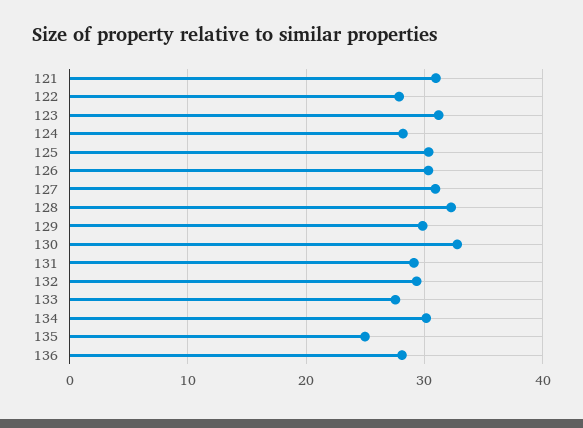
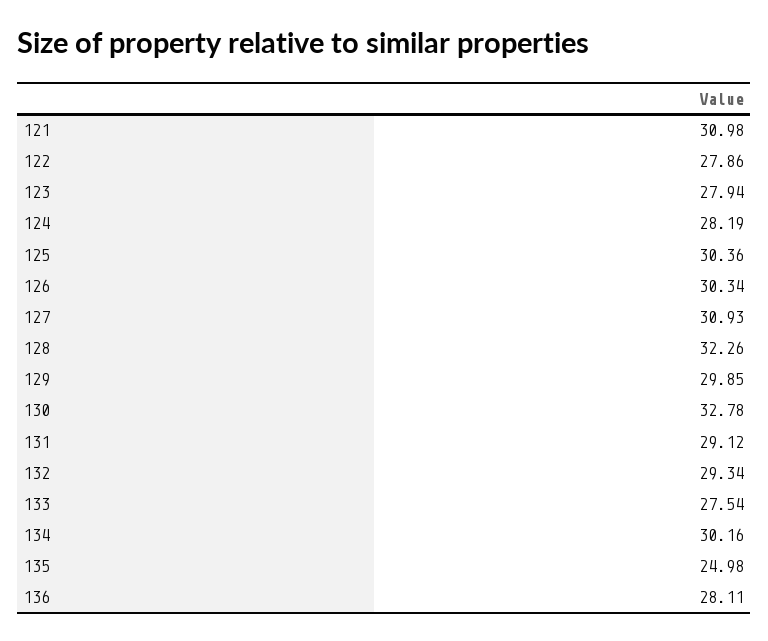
123: 31 -> 27.94

